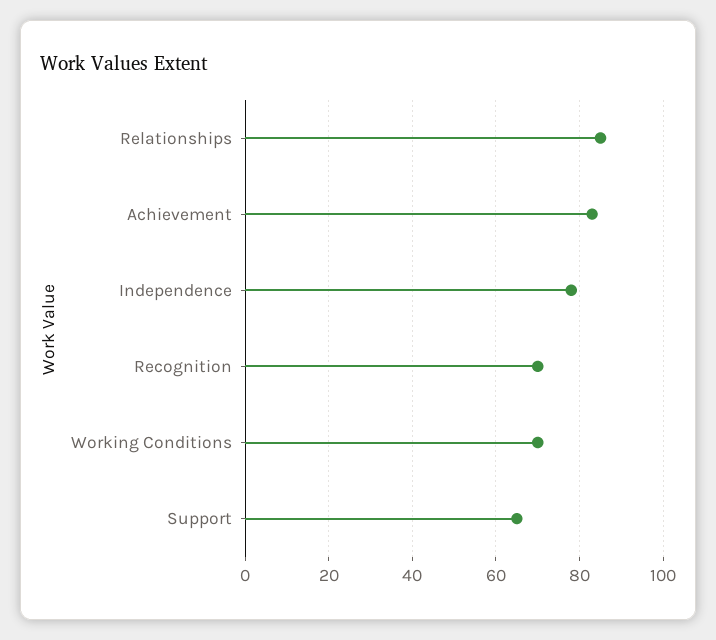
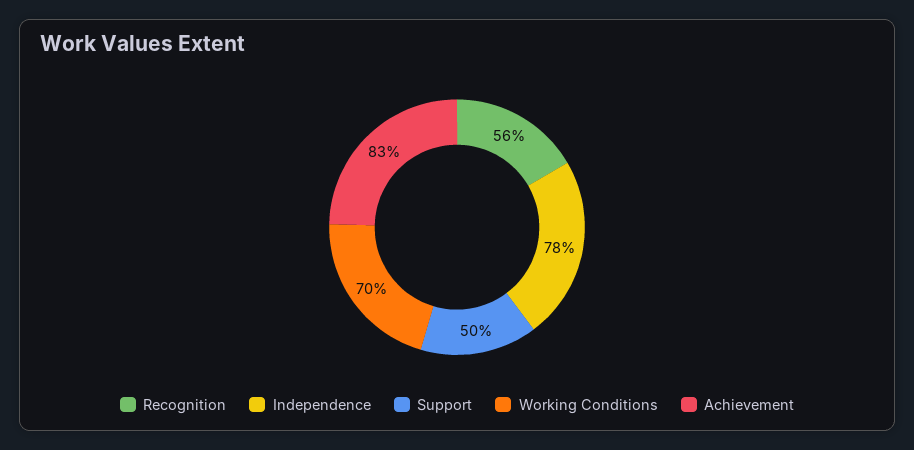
Relationships: 85 -> none
Recognition: 70 -> 56
Support: 65 -> 50

